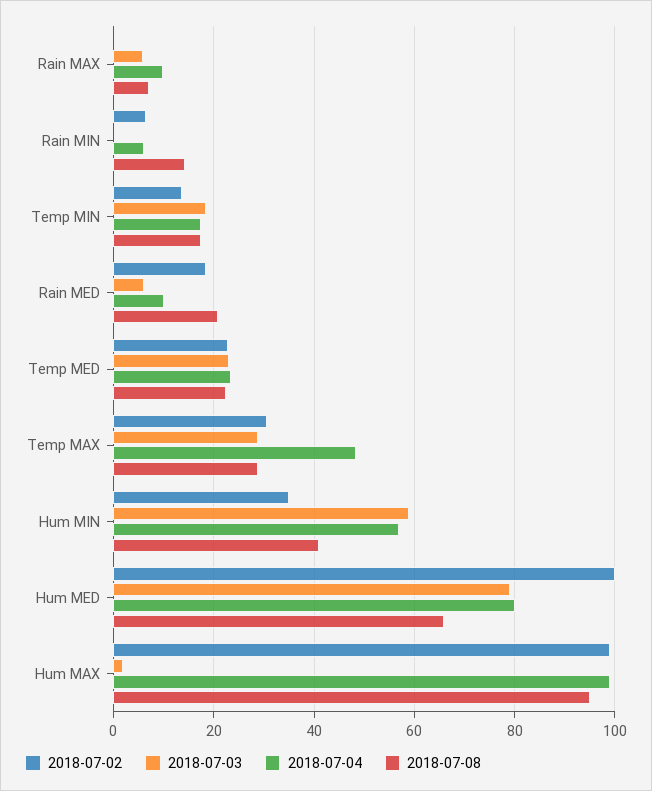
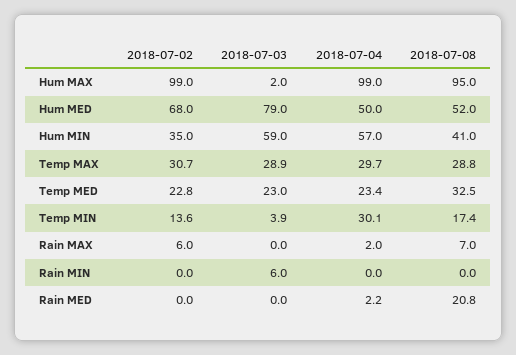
2018-07-02, Rain MAX: 0 -> 6
2018-07-03, Rain MAX: 6 -> 0
2018-07-04, Rain MAX: 10 -> 2
2018-07-02, Rain MIN: 6 -> 0
2018-07-03, Rain MIN: 0 -> 6
2018-07-04, Rain MIN: 6 -> 0
2018-07-08, Rain MIN: 14 -> 0
2018-07-03, Temp MIN: 18 -> 3.9
2018-07-04, Temp MIN: 18 -> 30.1
2018-07-02, Rain MED: 18 -> 0
2018-07-03, Rain MED: 6 -> 0
2018-07-04, Rain MED: 10 -> 2.2
2018-07-08, Temp MED: 22 -> 32.5
2018-07-04, Temp MAX: 48 -> 29.7
2018-07-02, Hum MED: 100 -> 68
2018-07-04, Hum MED: 80 -> 50
2018-07-08, Hum MED: 66 -> 52

